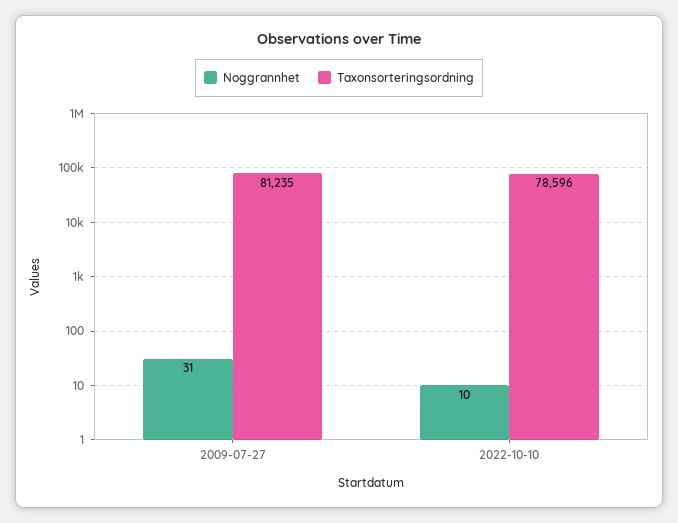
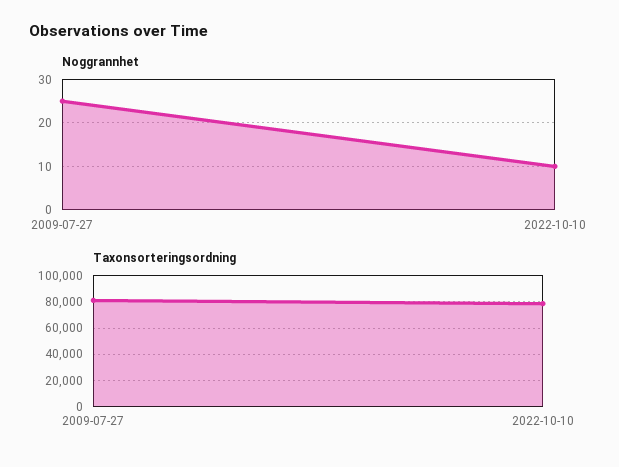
Noggrannhet, 2009-07-27: 31 -> 25

